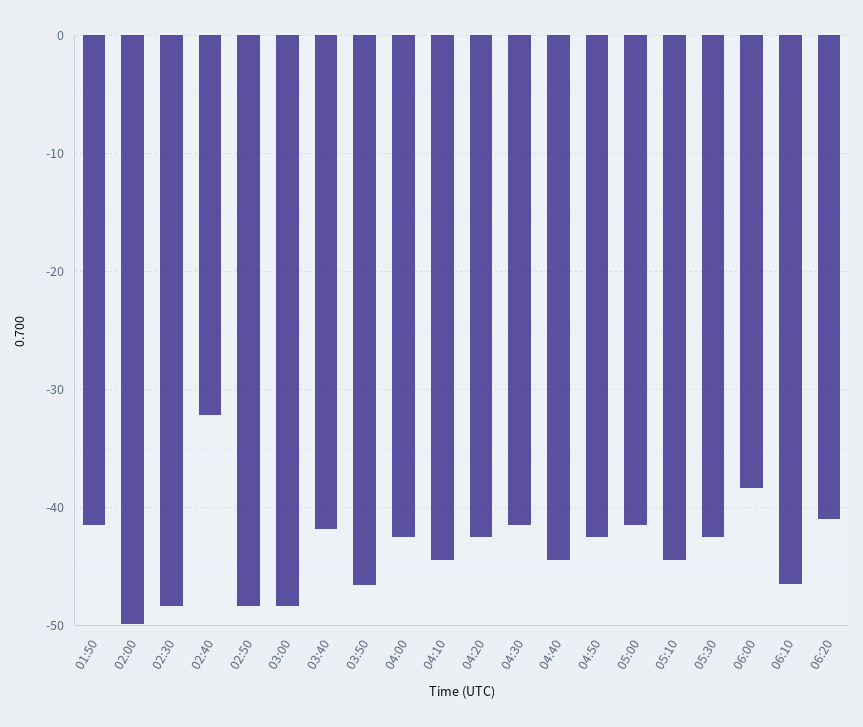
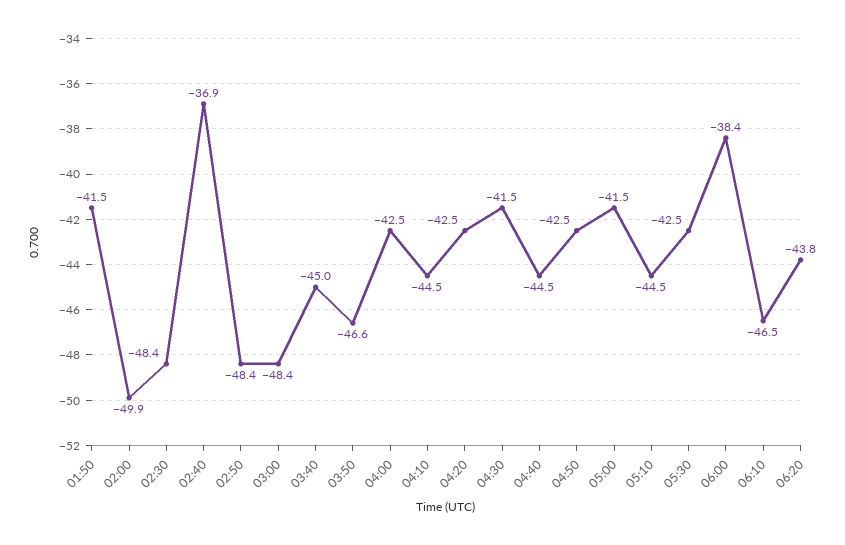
02:40: -32 -> -36.9
03:40: -42 -> -45
06:20: -41 -> -43.8

